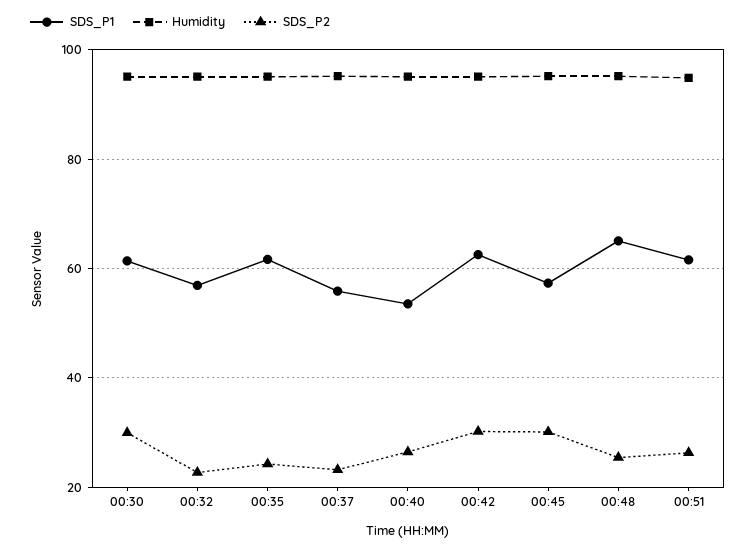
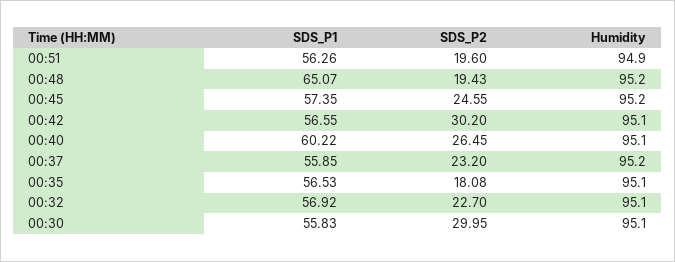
SDS_P1, 00:30: 62 -> 55.83
SDS_P1, 00:35: 62 -> 56.53
SDS_P2, 00:35: 24 -> 18.08
SDS_P1, 00:40: 54 -> 60.22
SDS_P1, 00:42: 62 -> 56.55
SDS_P2, 00:45: 30 -> 24.55
SDS_P2, 00:48: 26 -> 19.43
SDS_P1, 00:51: 62 -> 56.26
SDS_P2, 00:51: 26 -> 19.6

